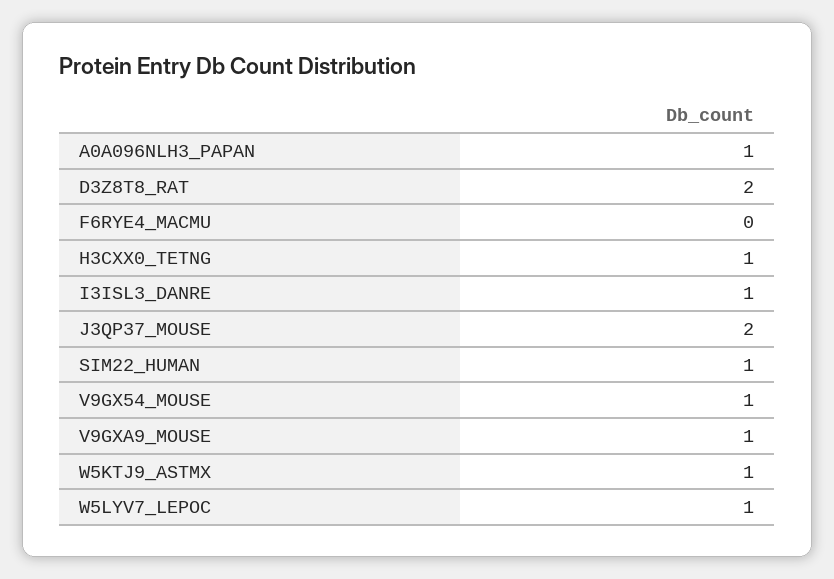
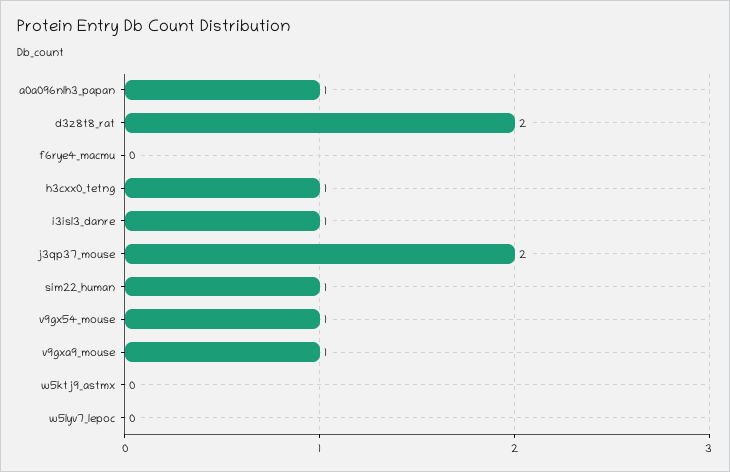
W5KTJ9_ASTMX: 1 -> 0
W5LYV7_LEPOC: 1 -> 0

